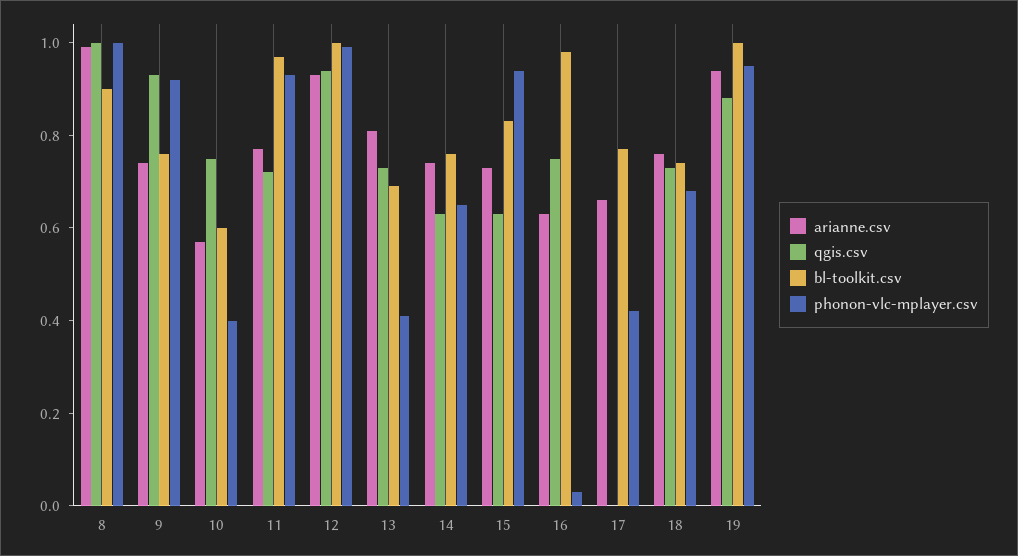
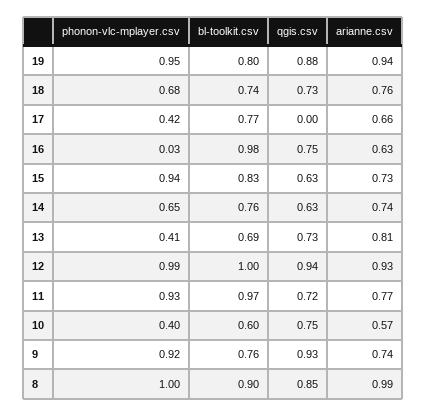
qgis.csv, 8: 1 -> 0.85
bl-toolkit.csv, 19: 1 -> 0.8

